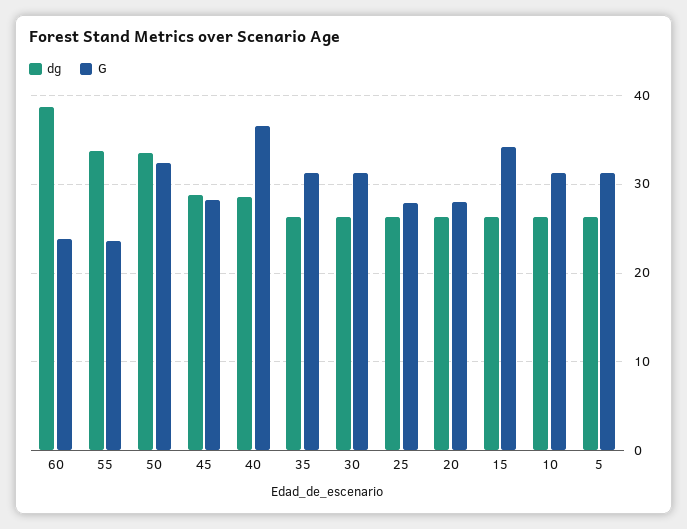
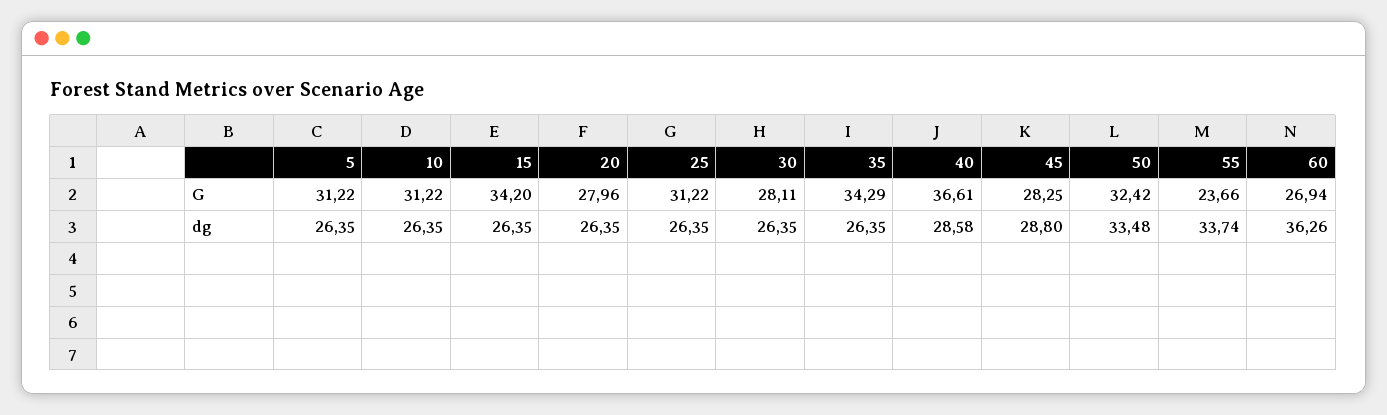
dg, 60: 39 -> 36.26
G, 60: 24 -> 26.94
G, 35: 31 -> 34.29
G, 30: 31 -> 28.11
G, 25: 28 -> 31.22

